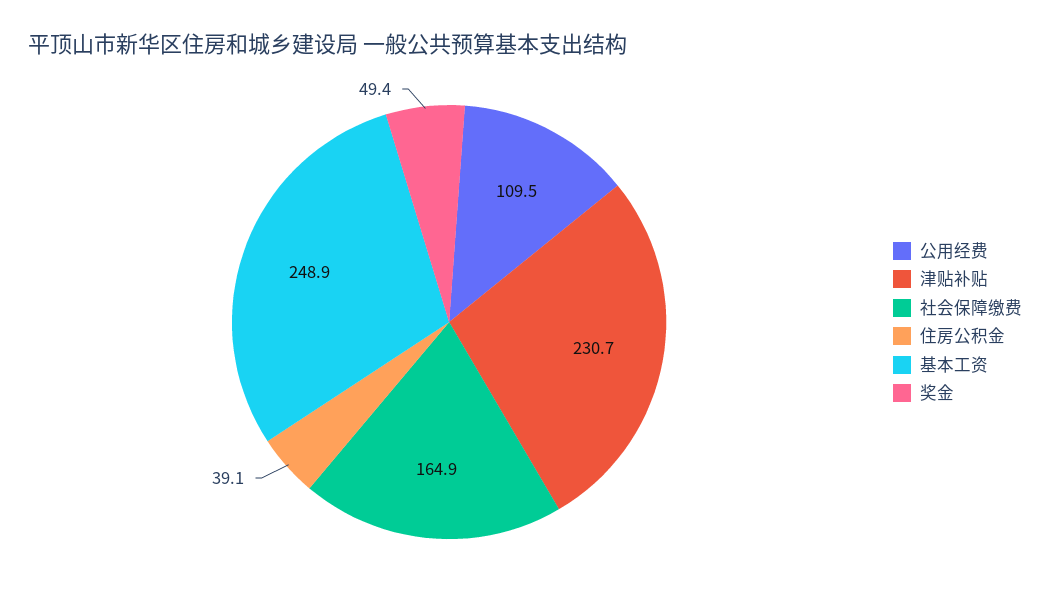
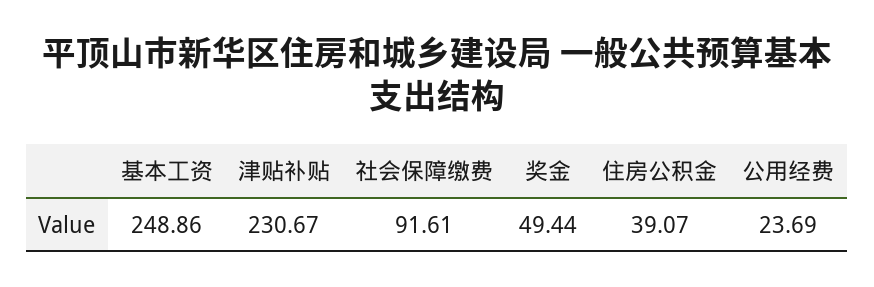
公用经费: 109.5 -> 23.69
社会保障缴费: 164.9 -> 91.61

